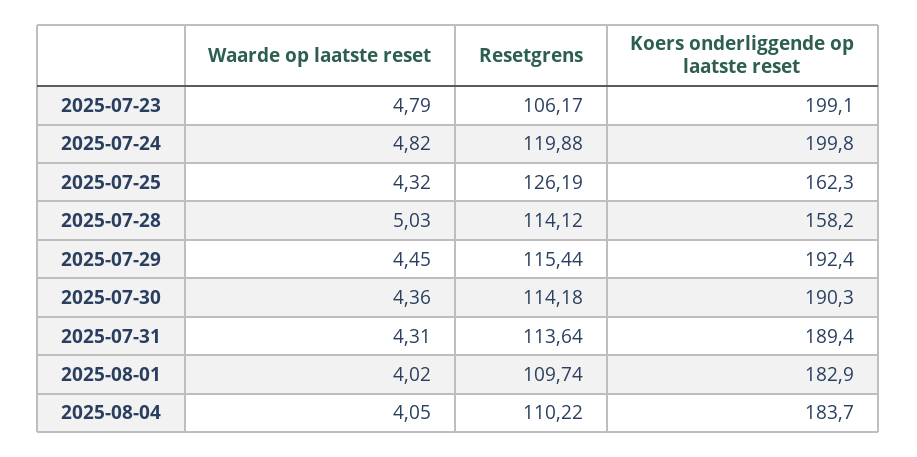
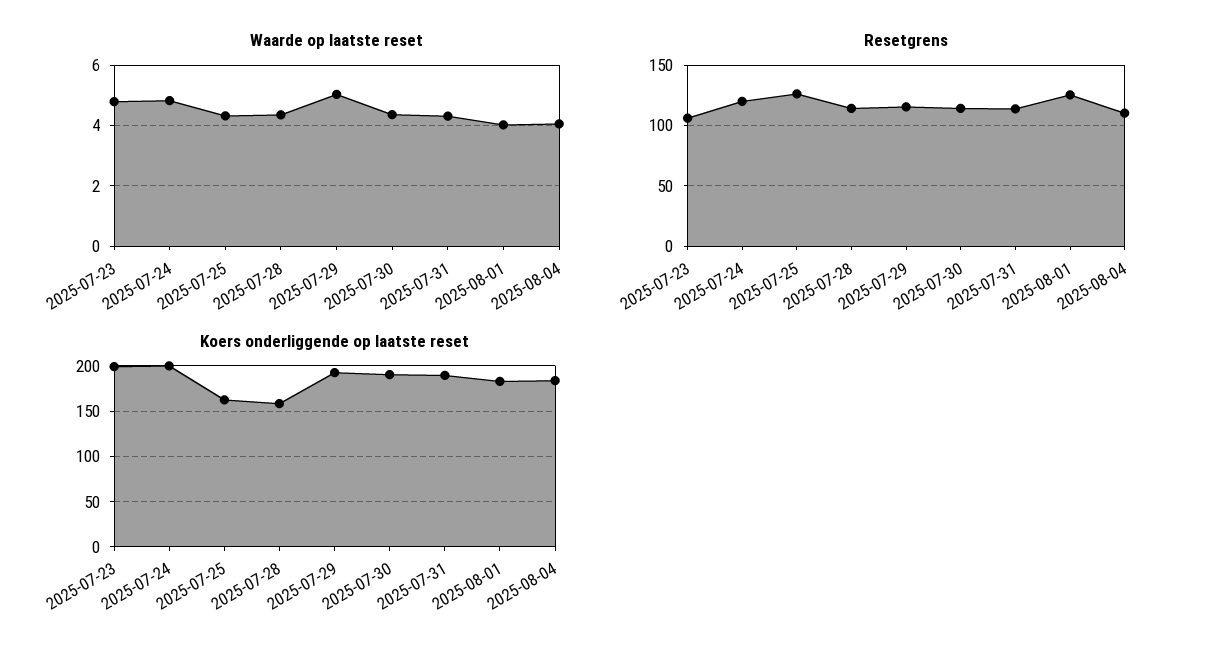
Waarde op laatste reset, 2025-07-28: 5.03 -> 4.4
Waarde op laatste reset, 2025-07-29: 4.45 -> 5
Resetgrens, 2025-08-01: 109.74 -> 125

